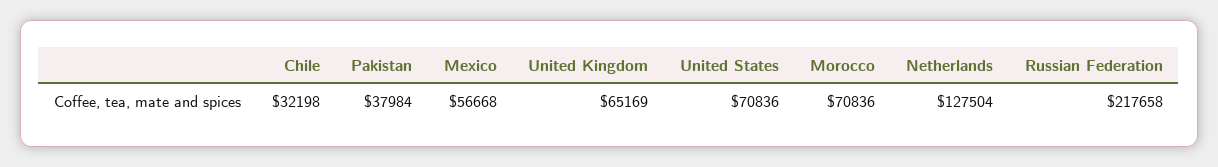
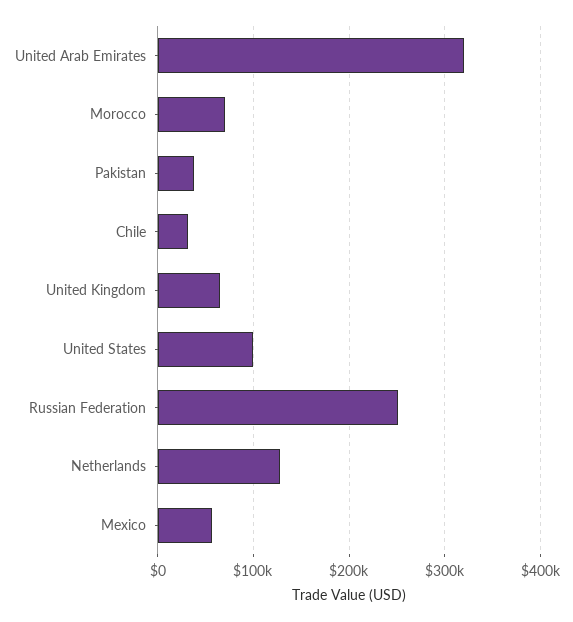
United States: 70836 -> 100000
Russian Federation: 217658 -> 250000
United Arab Emirates: none -> 320000

